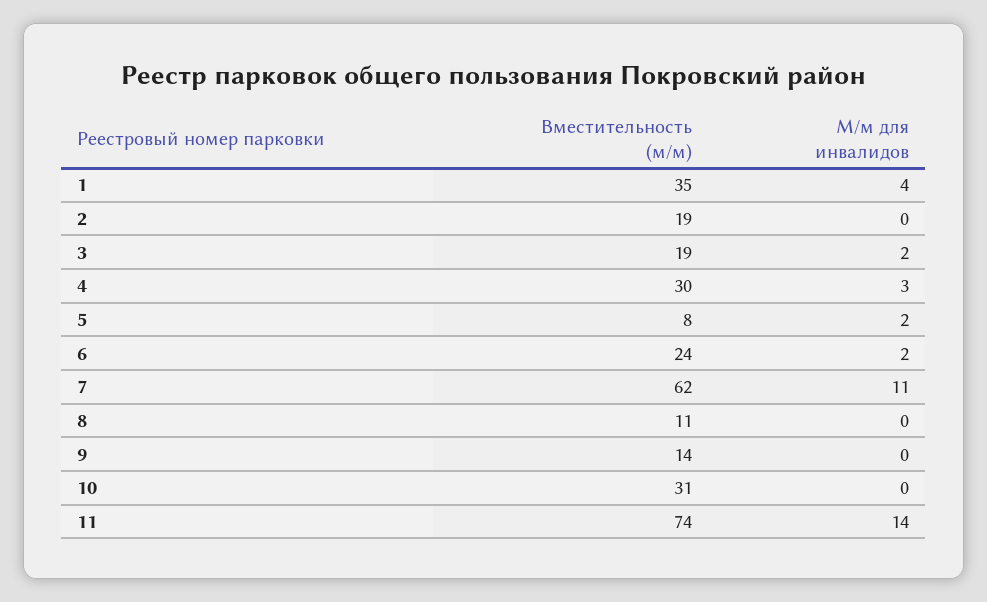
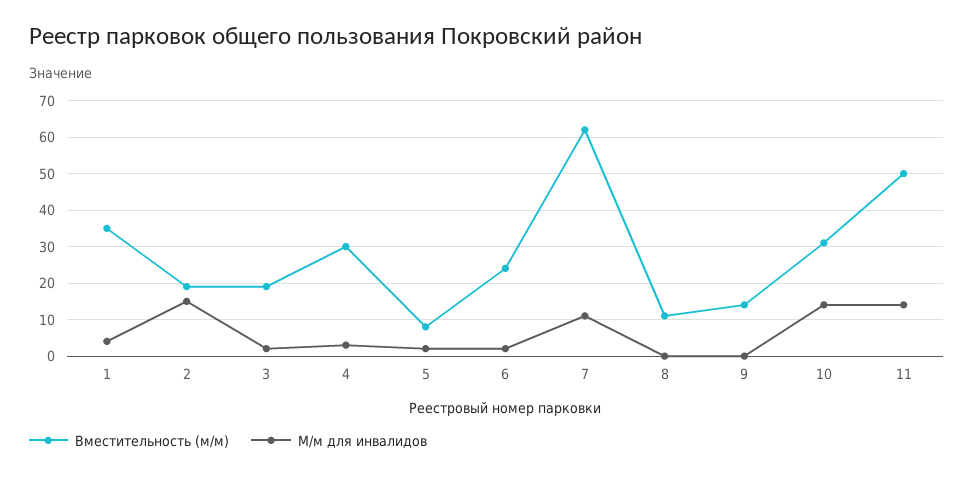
М/м для инвалидов, 2: 0 -> 15
М/м для инвалидов, 10: 0 -> 15
Вместительность (м/м), 11: 74 -> 50

